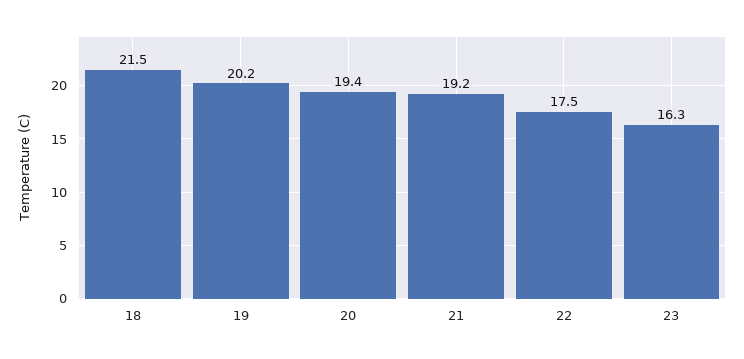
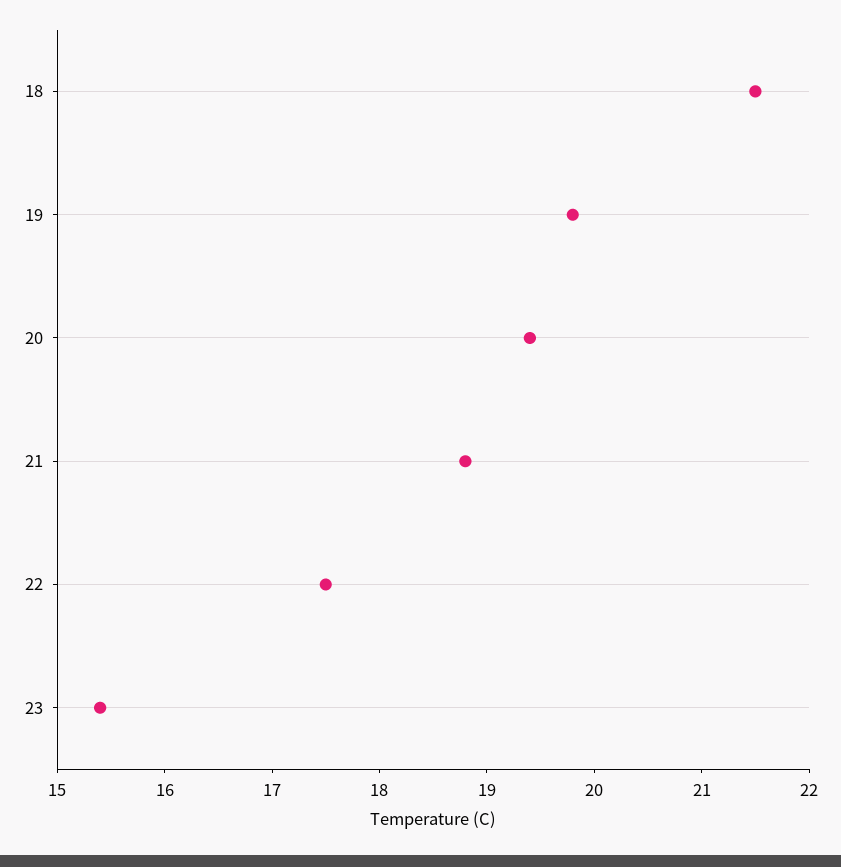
19: 20.2 -> 19.8
21: 19.2 -> 18.8
23: 16.3 -> 15.4

